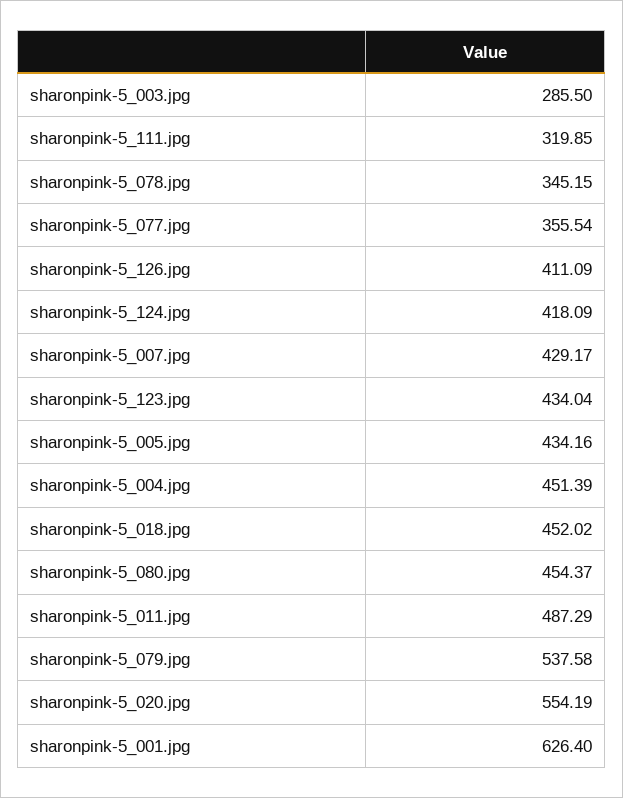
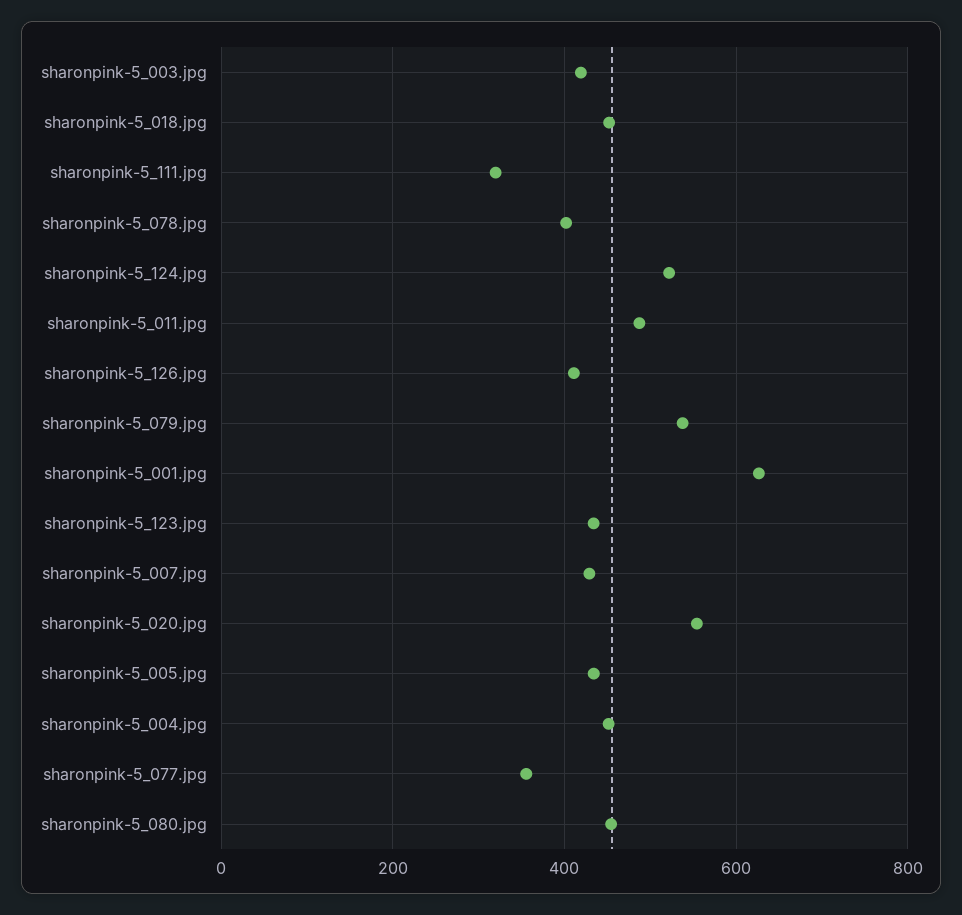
sharonpink-5_003.jpg: 285.5 -> 420
sharonpink-5_078.jpg: 345.15 -> 400
sharonpink-5_124.jpg: 418.09 -> 520

